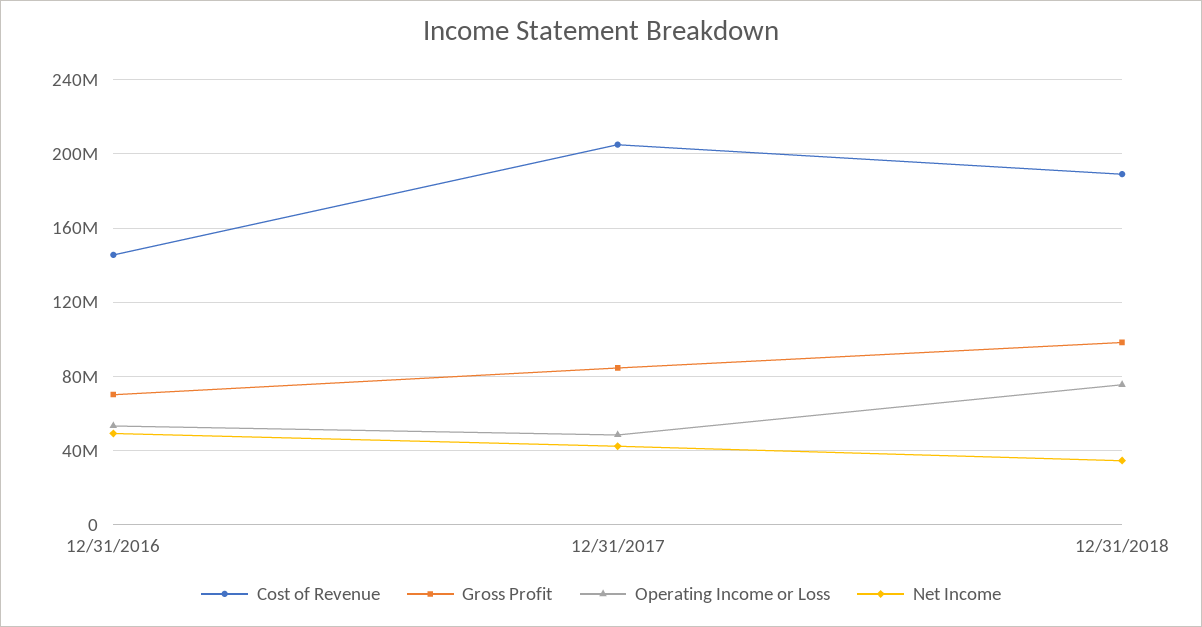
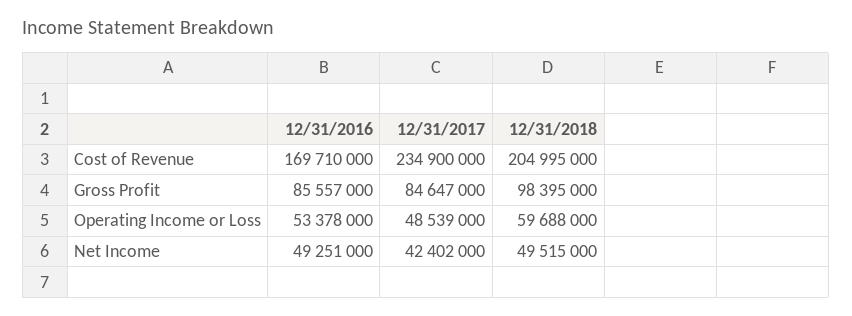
Cost of Revenue, 12/31/2016: 145000000 -> 169710000
Gross Profit, 12/31/2016: 70000000 -> 85557000
Cost of Revenue, 12/31/2017: 205000000 -> 234900000
Cost of Revenue, 12/31/2018: 190000000 -> 204995000
Operating Income or Loss, 12/31/2018: 75000000 -> 59688000
Net Income, 12/31/2018: 35000000 -> 49515000

